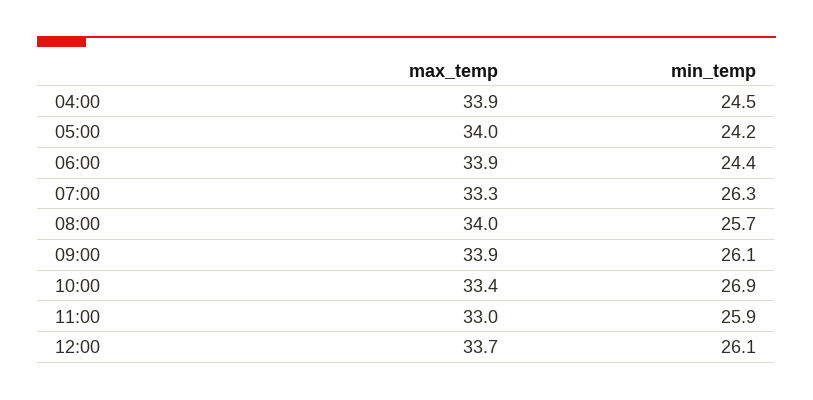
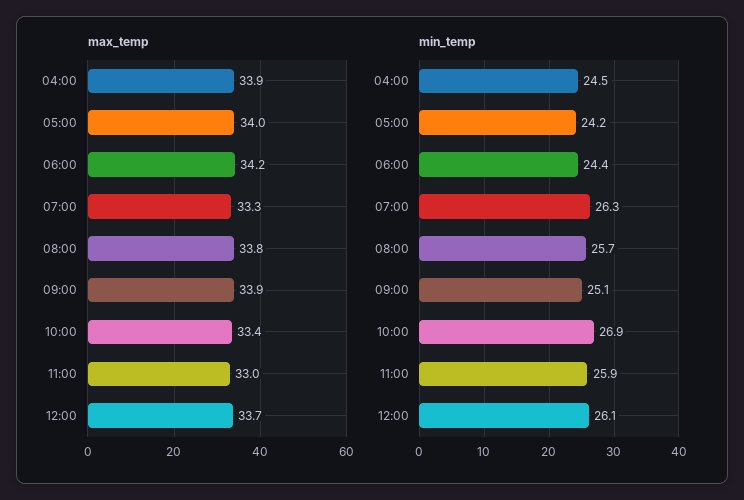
max_temp, 06:00: 33.9 -> 34.2
max_temp, 08:00: 34 -> 33.8
min_temp, 09:00: 26.1 -> 25.1

